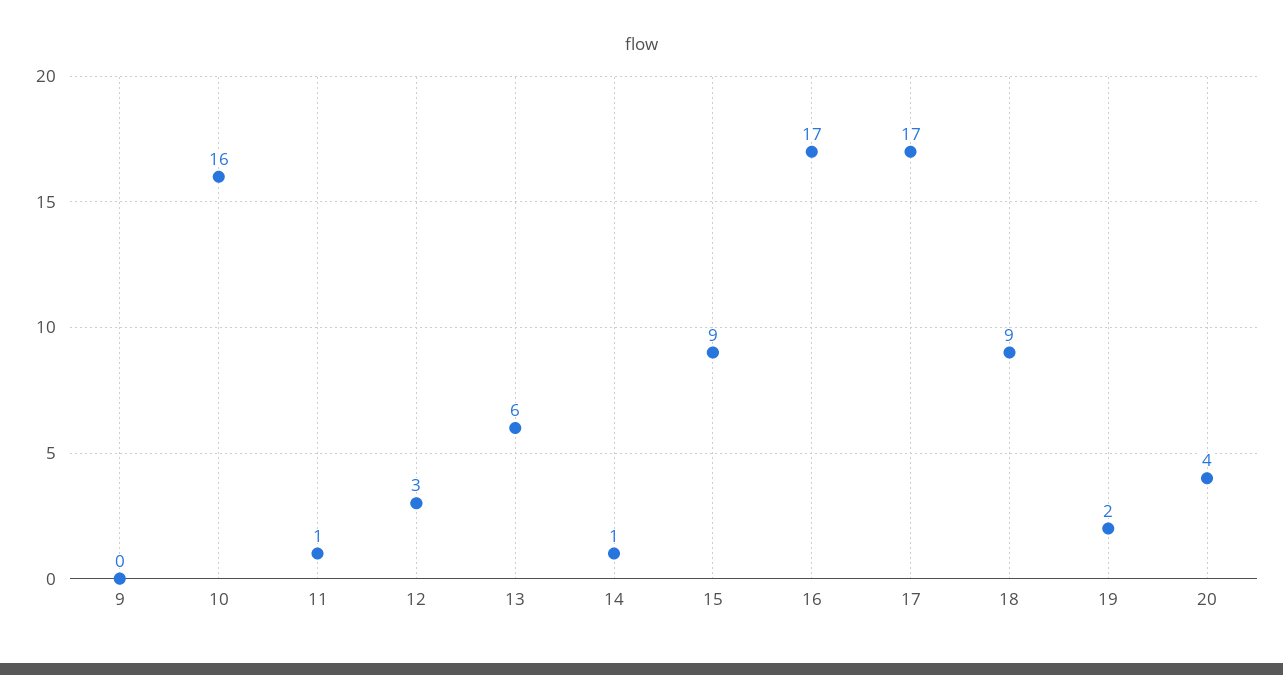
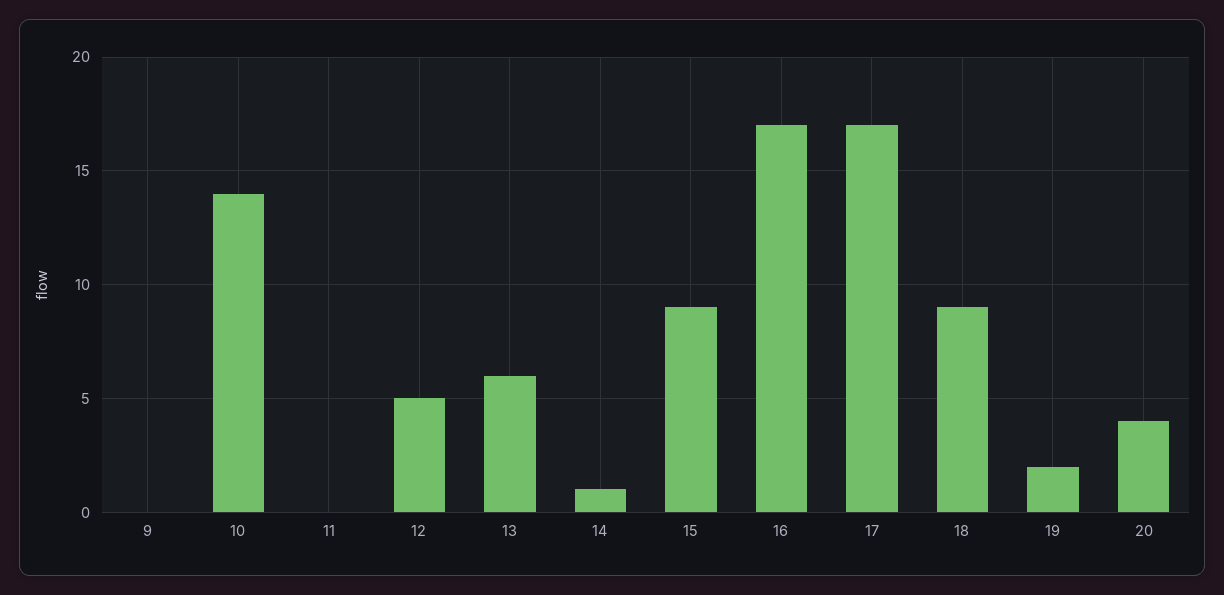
10: 16 -> 14
11: 1 -> 0
12: 3 -> 5

